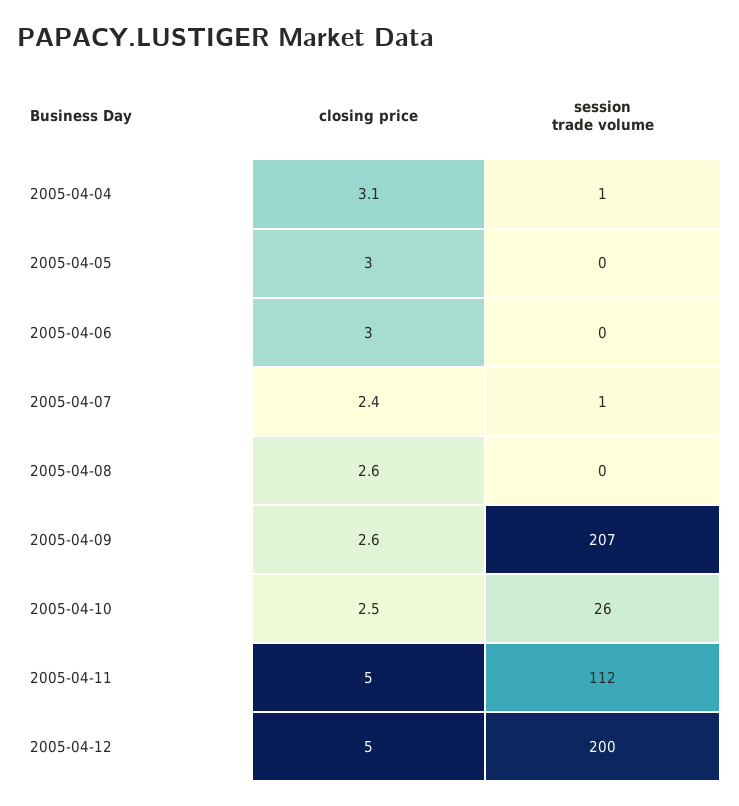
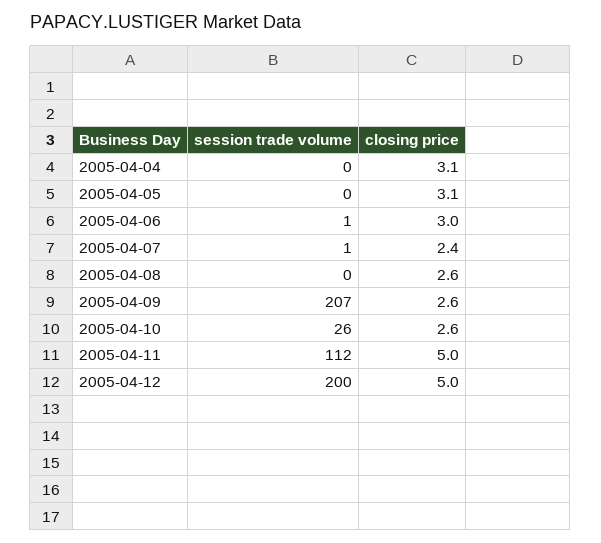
session trade volume, 2005-04-04: 1 -> 0
closing price, 2005-04-05: 3 -> 3.1
session trade volume, 2005-04-06: 0 -> 1
closing price, 2005-04-10: 2.5 -> 2.6

